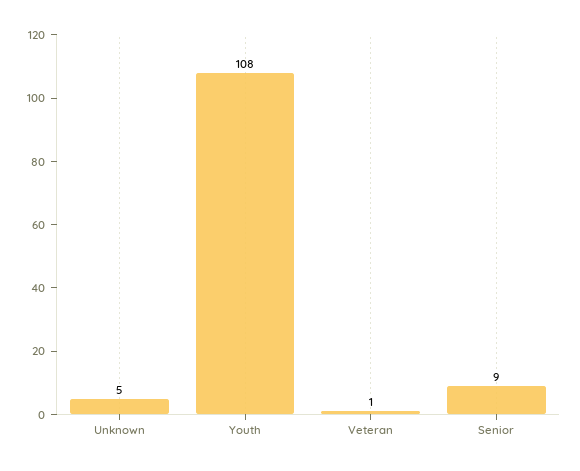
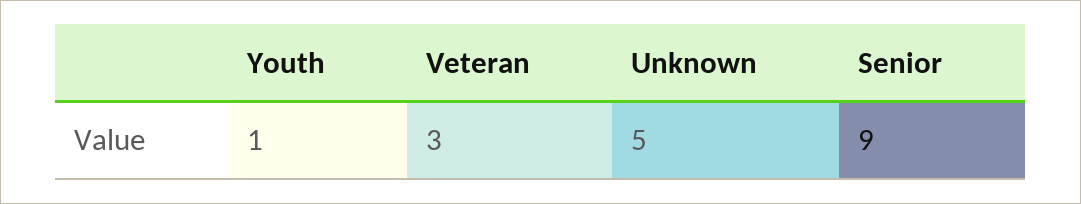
Youth: 108 -> 1
Veteran: 1 -> 3

